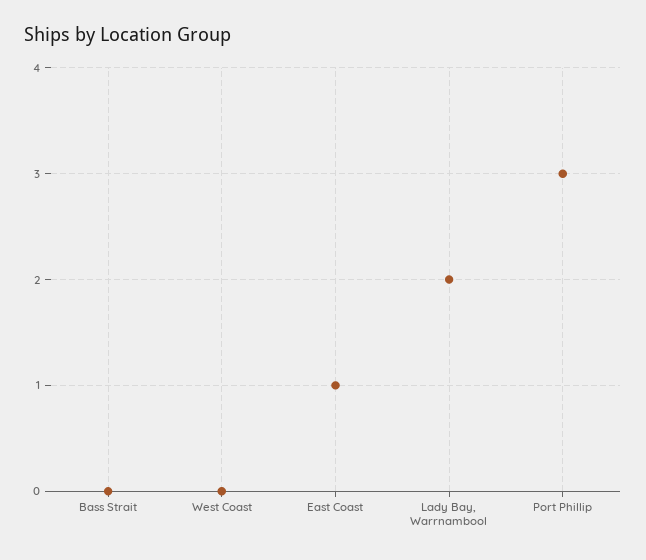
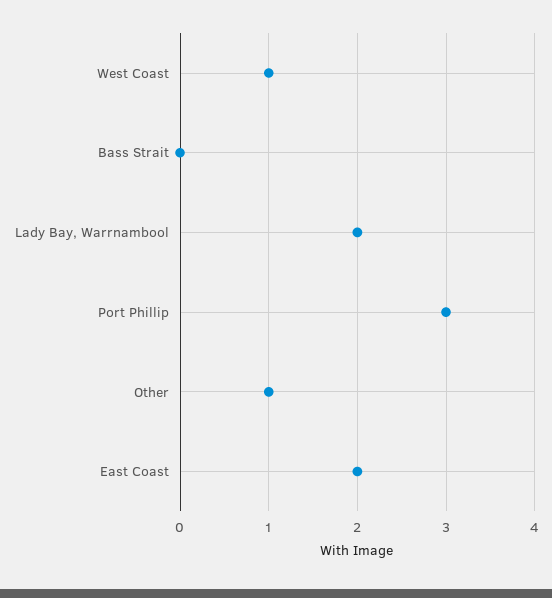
West Coast: 0 -> 1
East Coast: 1 -> 2
Other: none -> 1

